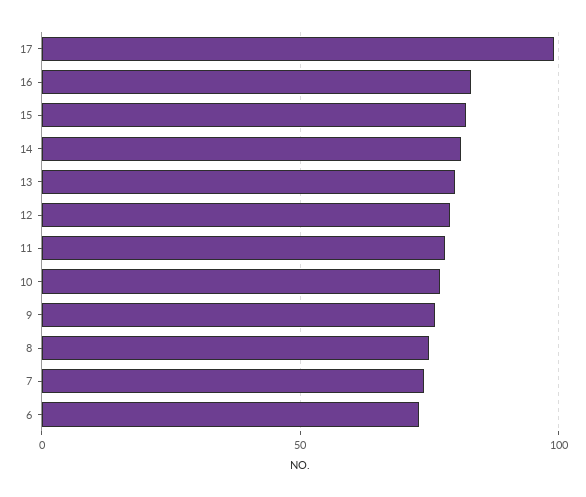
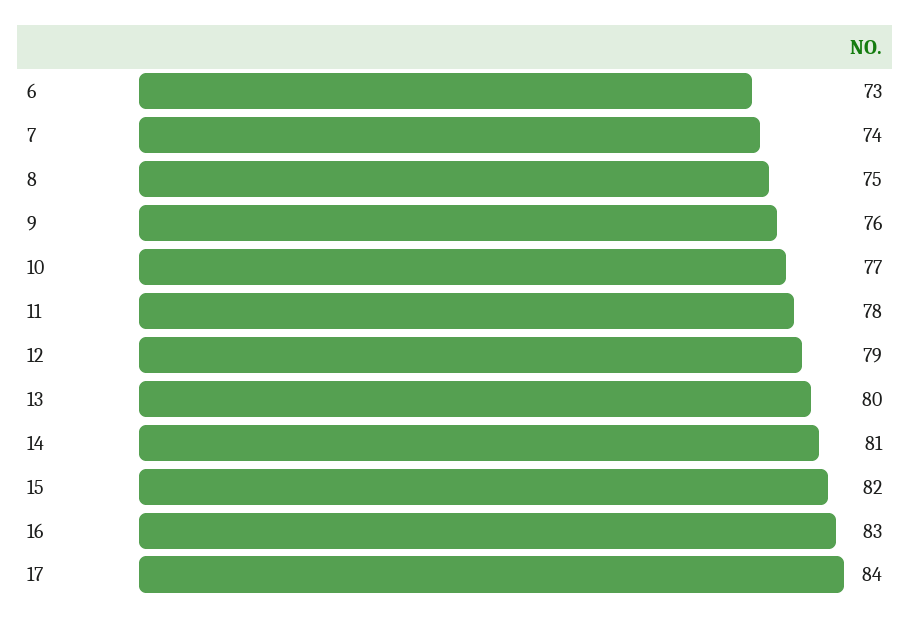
17: 100 -> 84

